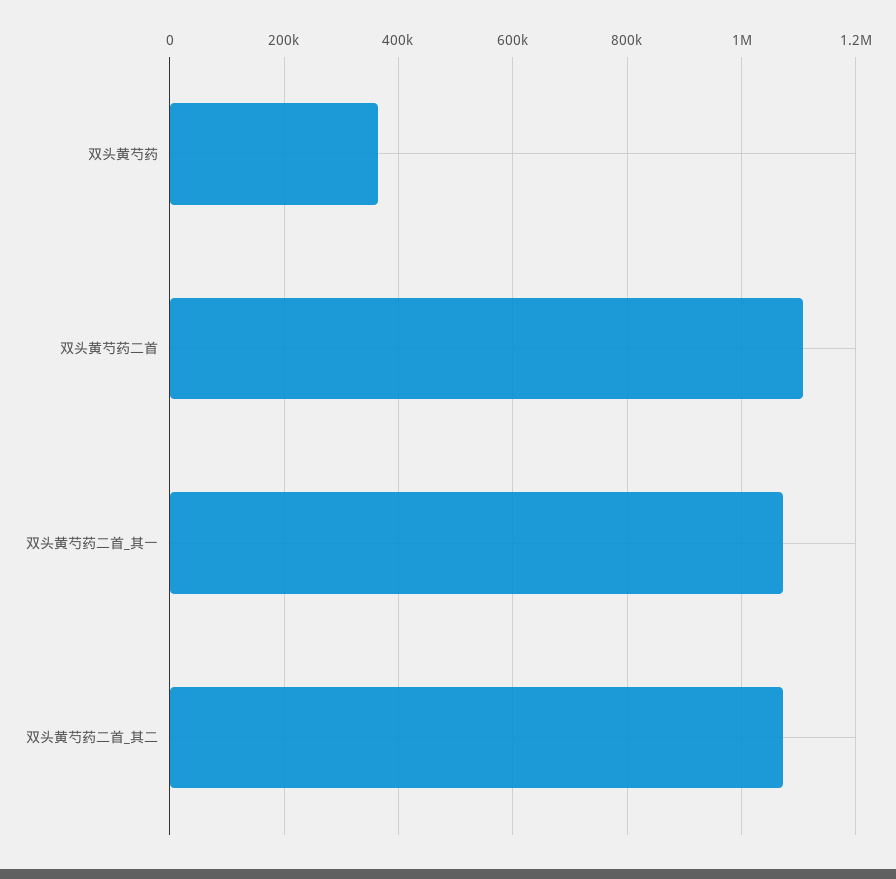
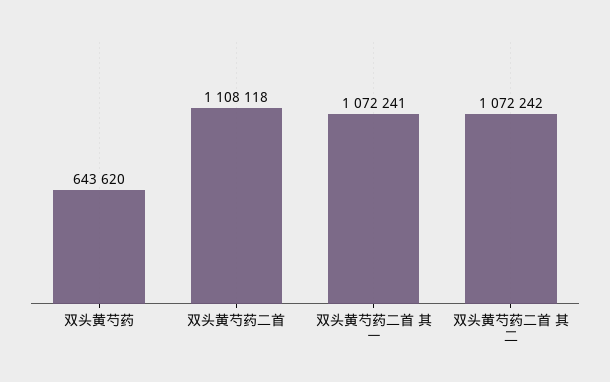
双头黄芍药: 360000 -> 643620

